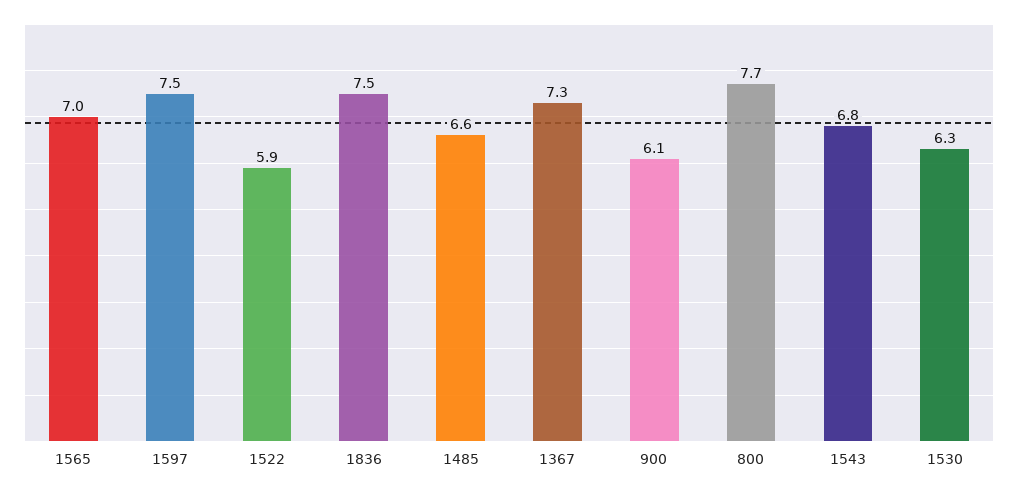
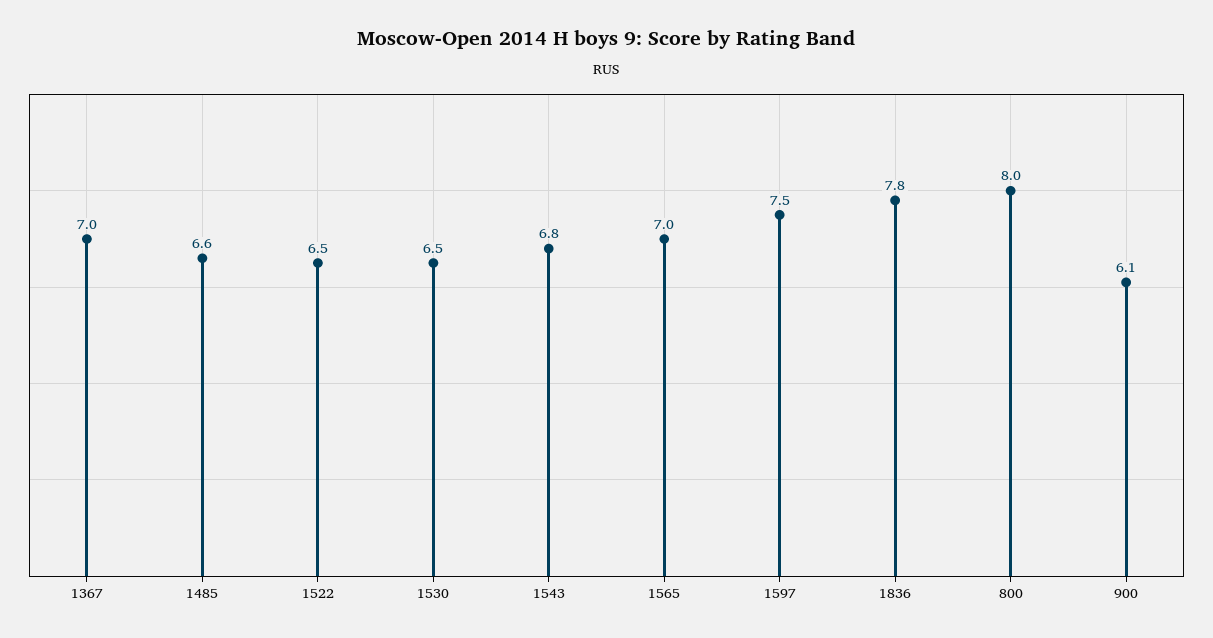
1522: 5.9 -> 6.5
1836: 7.5 -> 7.8
1367: 7.3 -> 7
800: 7.7 -> 8
1530: 6.3 -> 6.5

